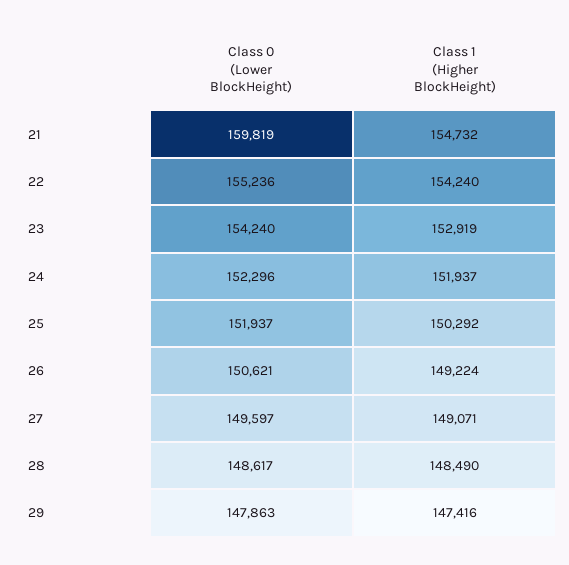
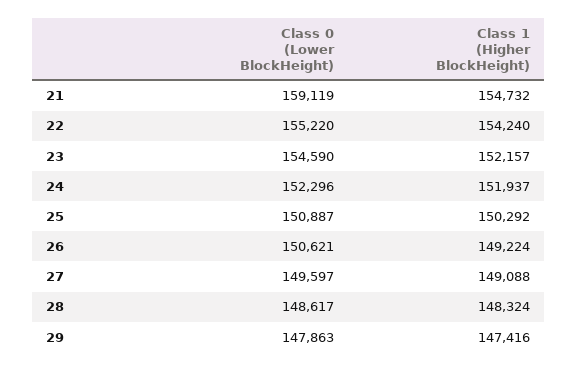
Class 0 (Lower BlockHeight), 21: 159819 -> 159119
Class 0 (Lower BlockHeight), 22: 155236 -> 155220
Class 0 (Lower BlockHeight), 23: 154240 -> 154590
Class 1 (Higher BlockHeight), 23: 152919 -> 152157
Class 0 (Lower BlockHeight), 25: 151937 -> 150887
Class 1 (Higher BlockHeight), 27: 149071 -> 149088
Class 1 (Higher BlockHeight), 28: 148490 -> 148324

